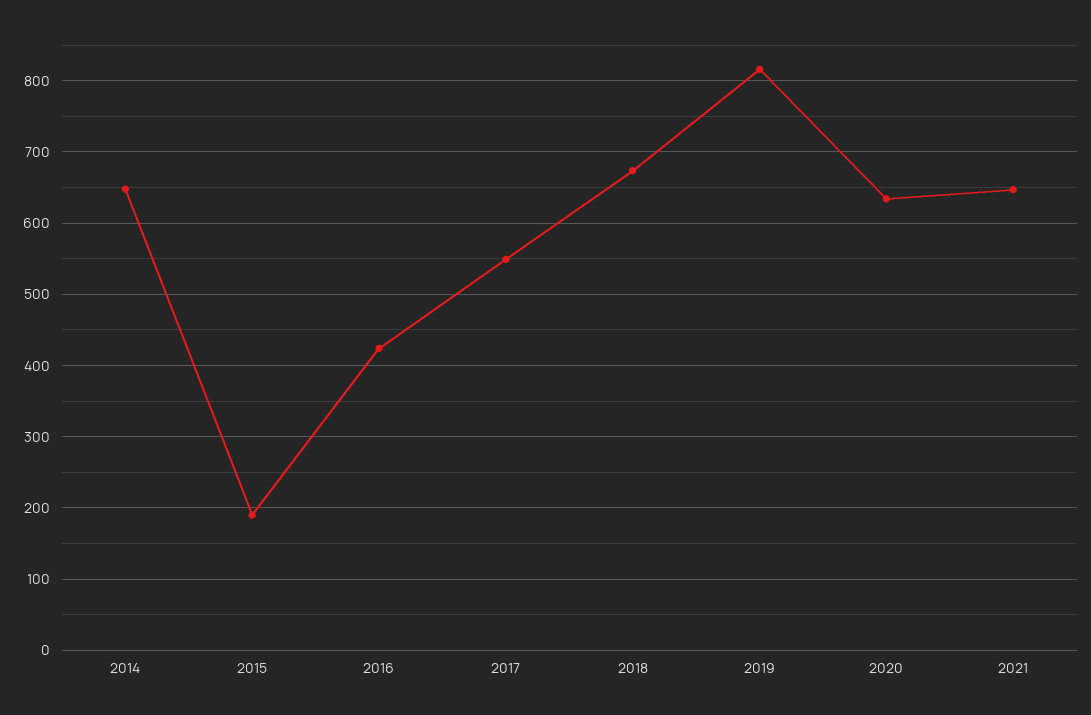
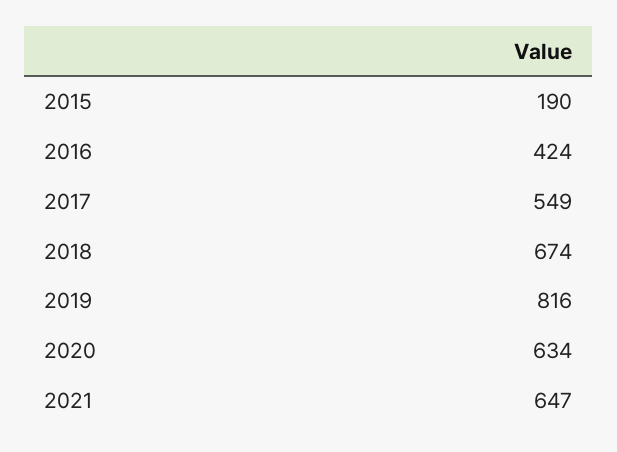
2014: 650 -> none

